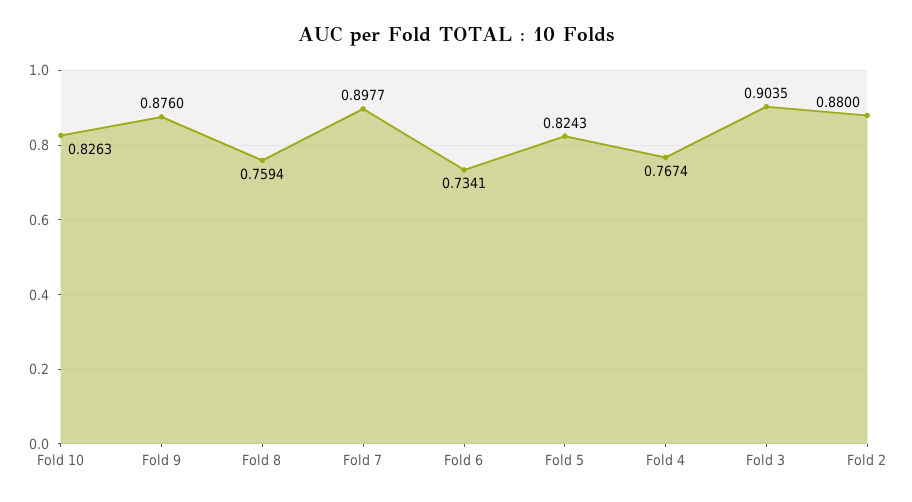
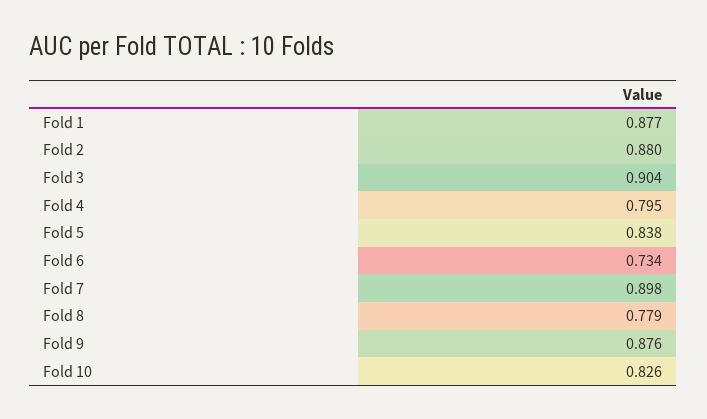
Fold 8: 0.7594 -> 0.779
Fold 5: 0.8243 -> 0.838
Fold 4: 0.7674 -> 0.795
Fold 1: none -> 0.877

